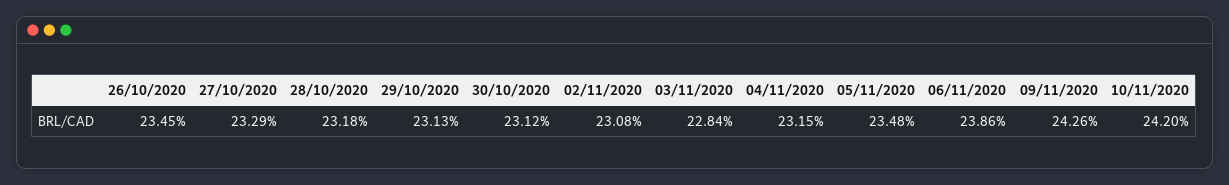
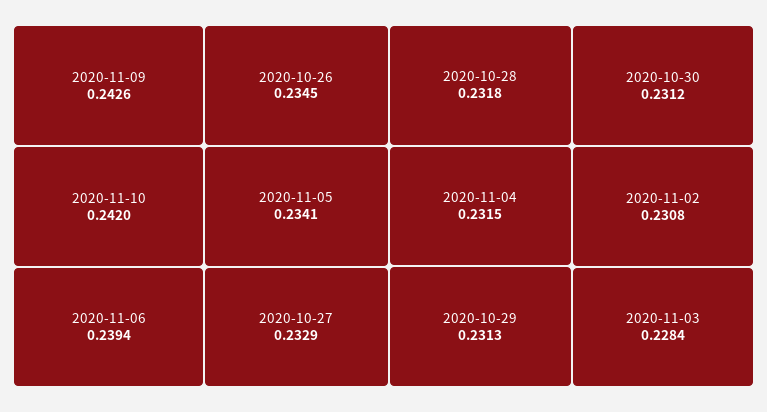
05/11/2020: 0.2348 -> 0.2341
06/11/2020: 0.2386 -> 0.2394

